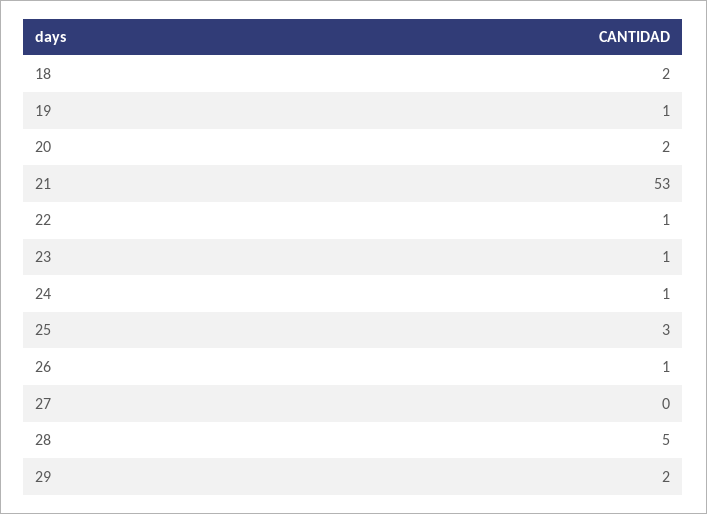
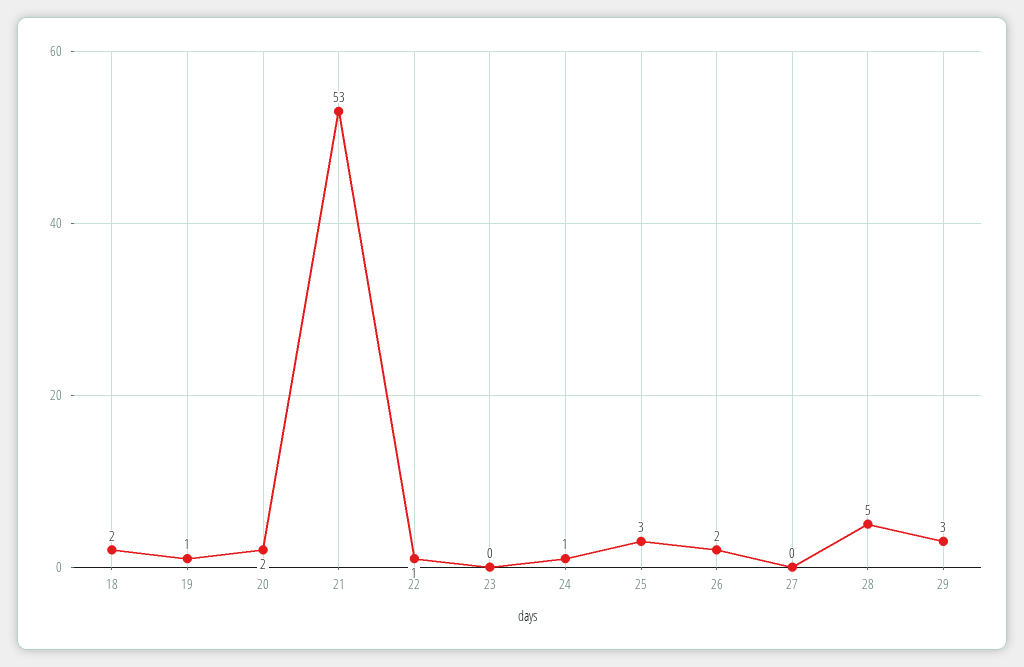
23: 1 -> 0
26: 1 -> 2
29: 2 -> 3

